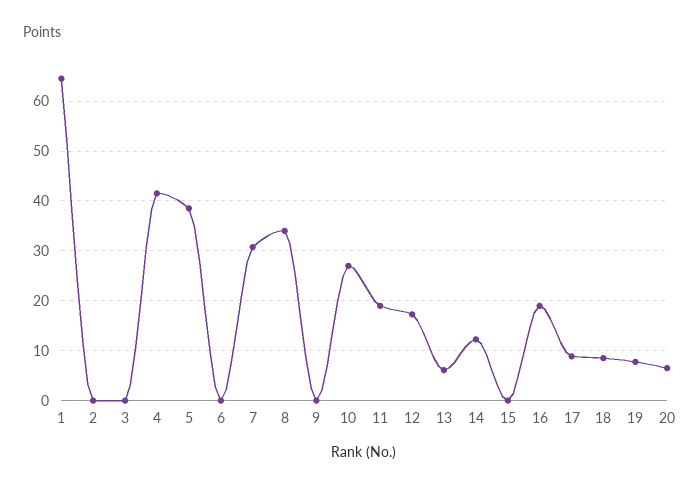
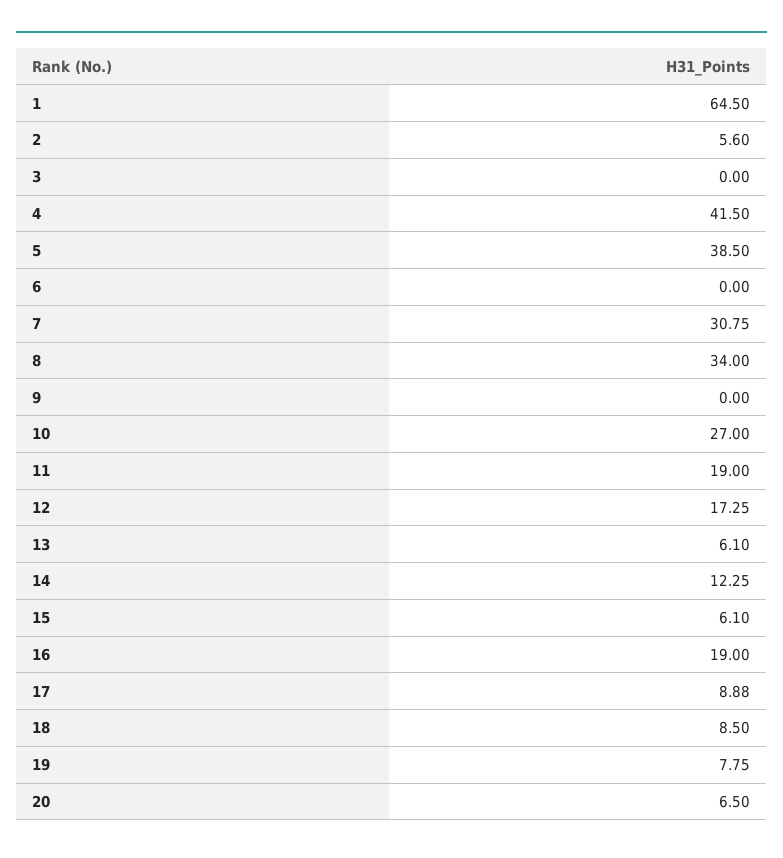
2: 0 -> 5.6
15: 0 -> 6.1

